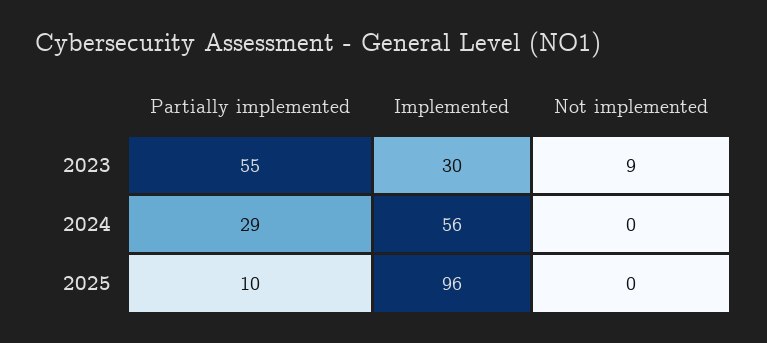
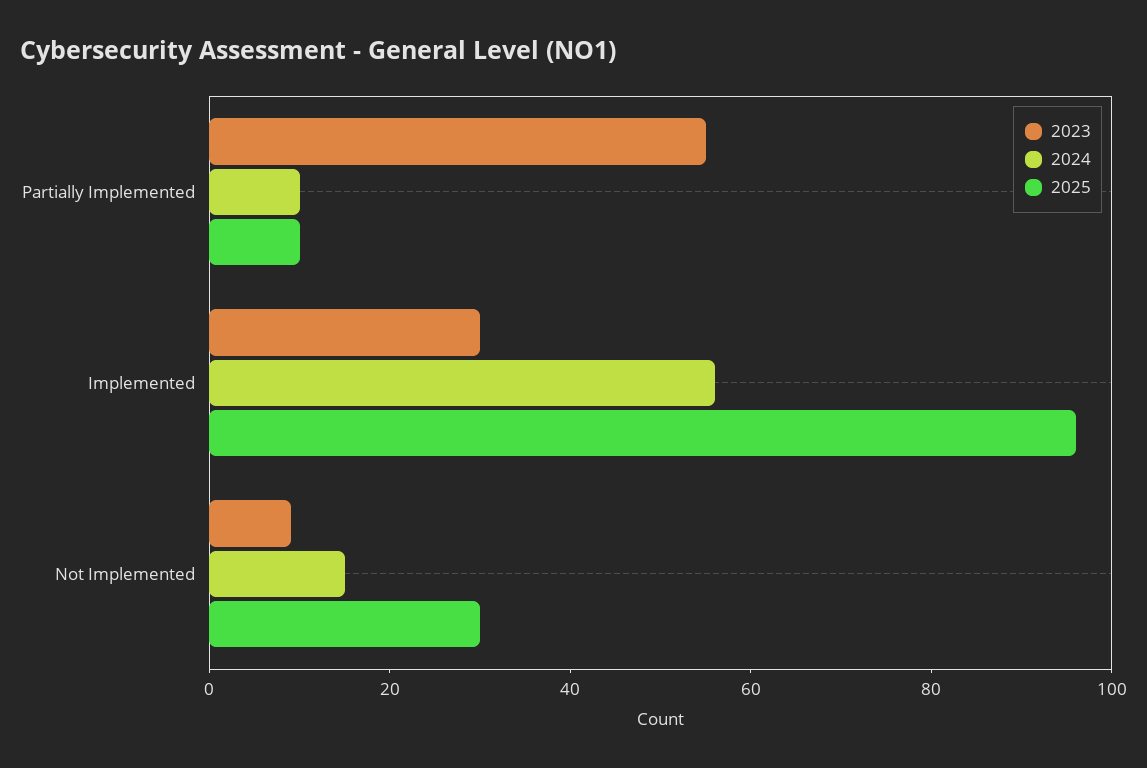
2024, Partially implemented: 29 -> 10
2024, Not implemented: 0 -> 15
2025, Not implemented: 0 -> 30

